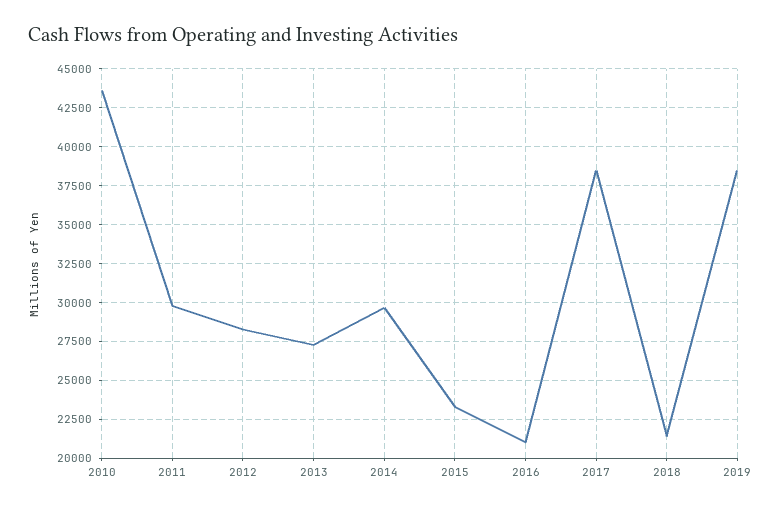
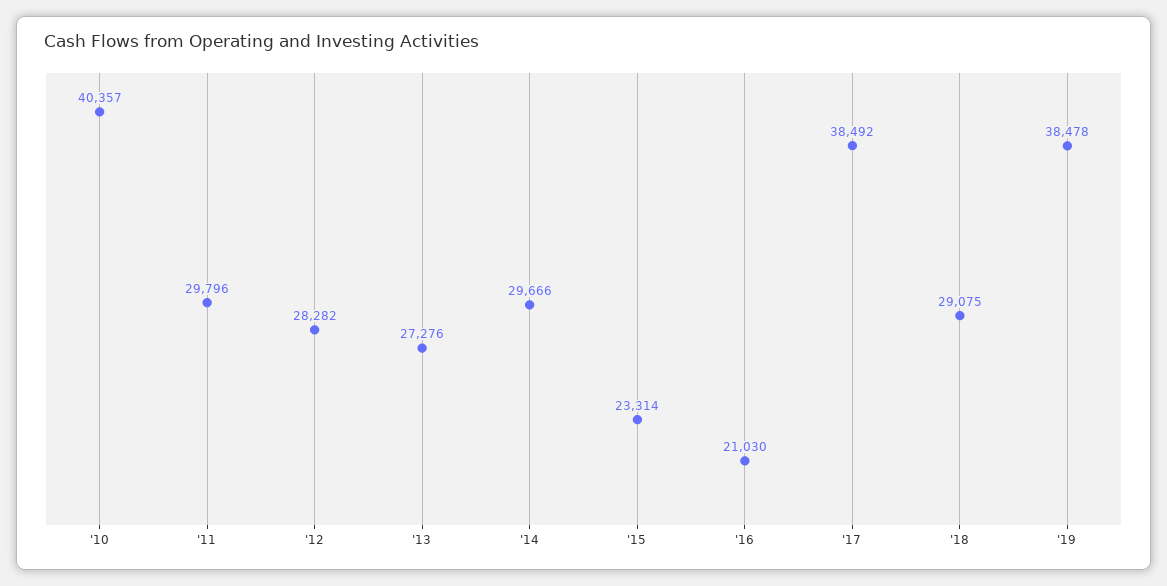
2010: 43500 -> 40357
2018: 21500 -> 29075

